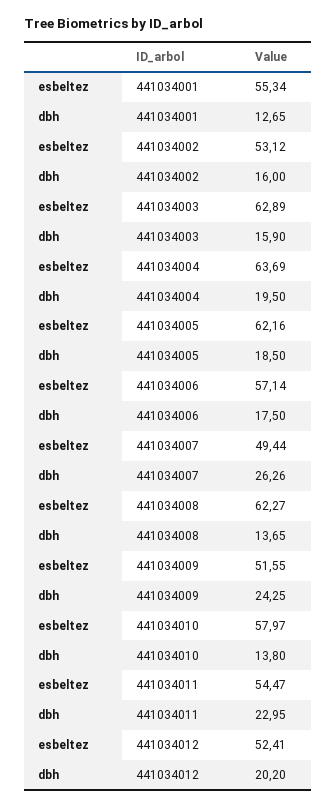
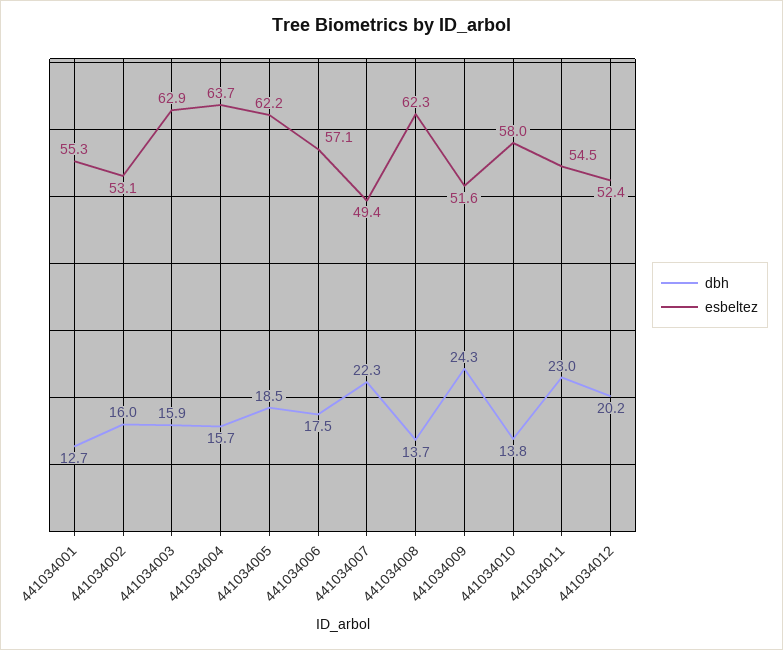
dbh, 441034004: 19.5 -> 15.7
dbh, 441034007: 26.26 -> 22.3

